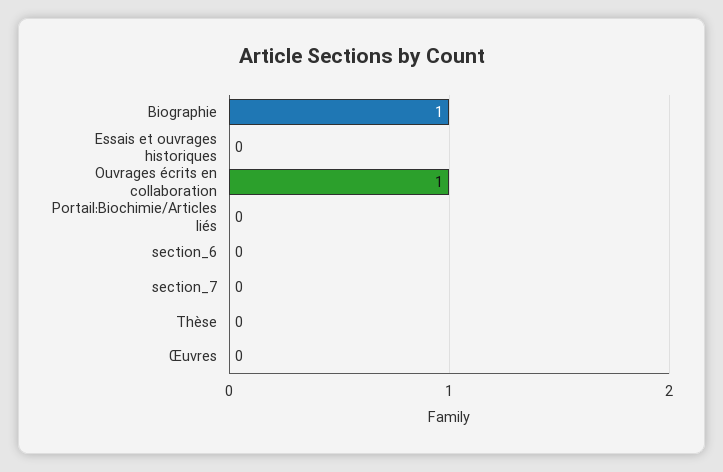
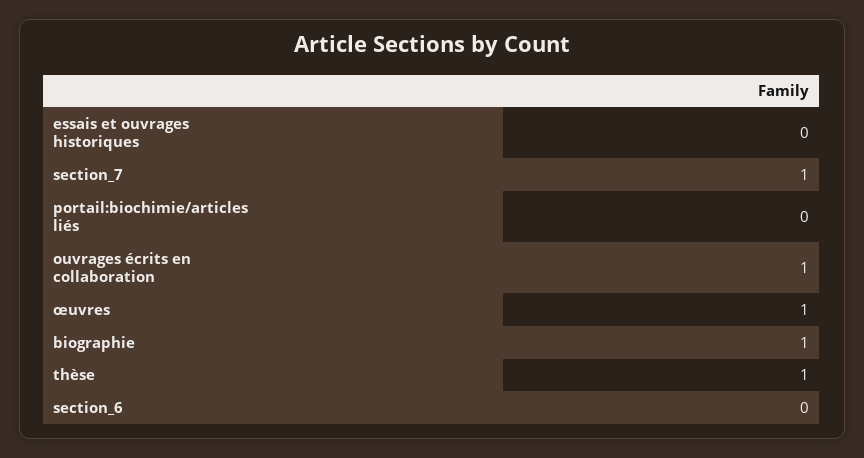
section_7: 0 -> 1
Thèse: 0 -> 1
Œuvres: 0 -> 1

